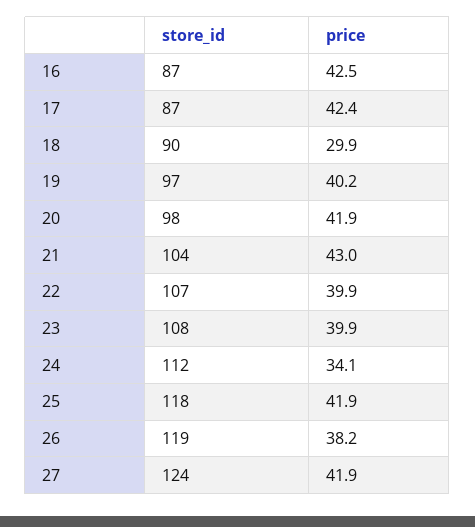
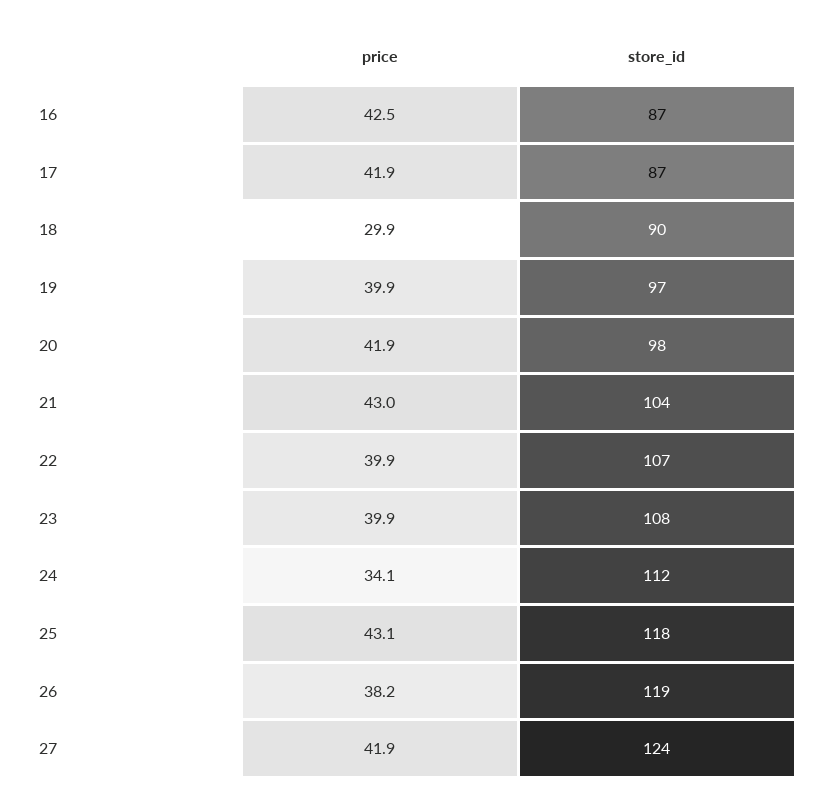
price, 17: 42.4 -> 41.9
price, 19: 40.2 -> 39.9
price, 25: 41.9 -> 43.1

